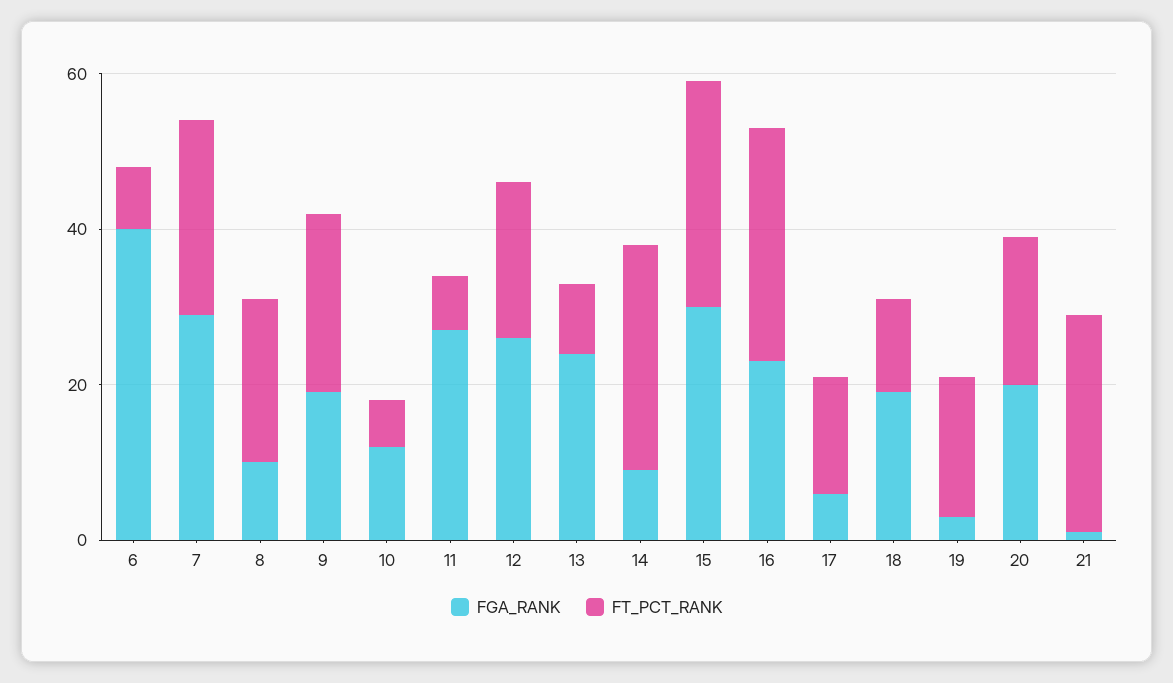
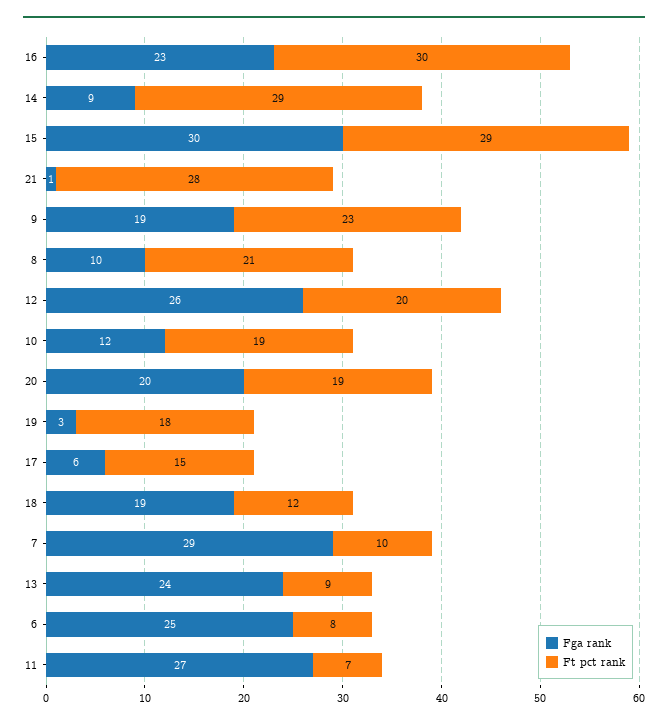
FGA_RANK, 6: 40 -> 25
FT_PCT_RANK, 7: 25 -> 10
FT_PCT_RANK, 10: 5 -> 19

